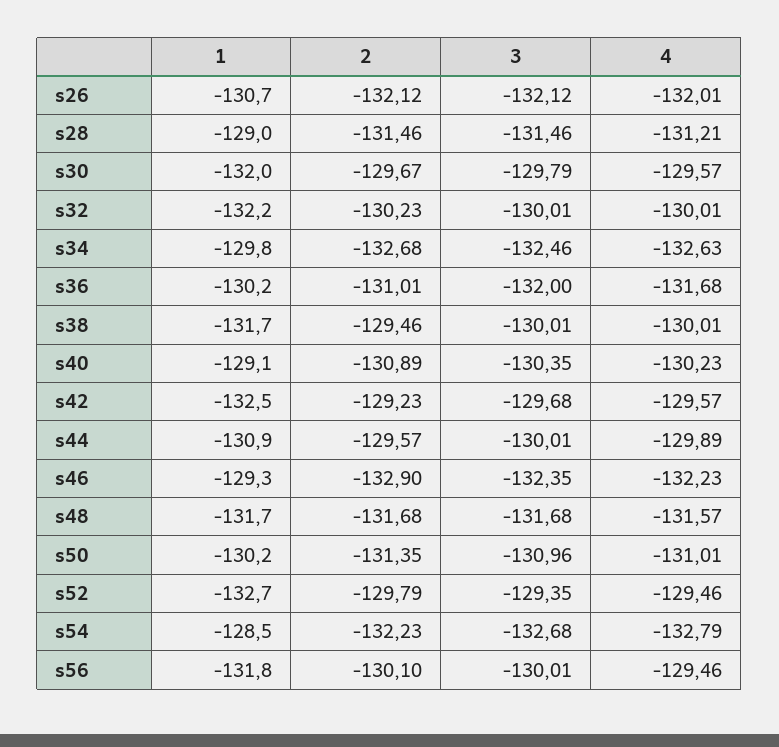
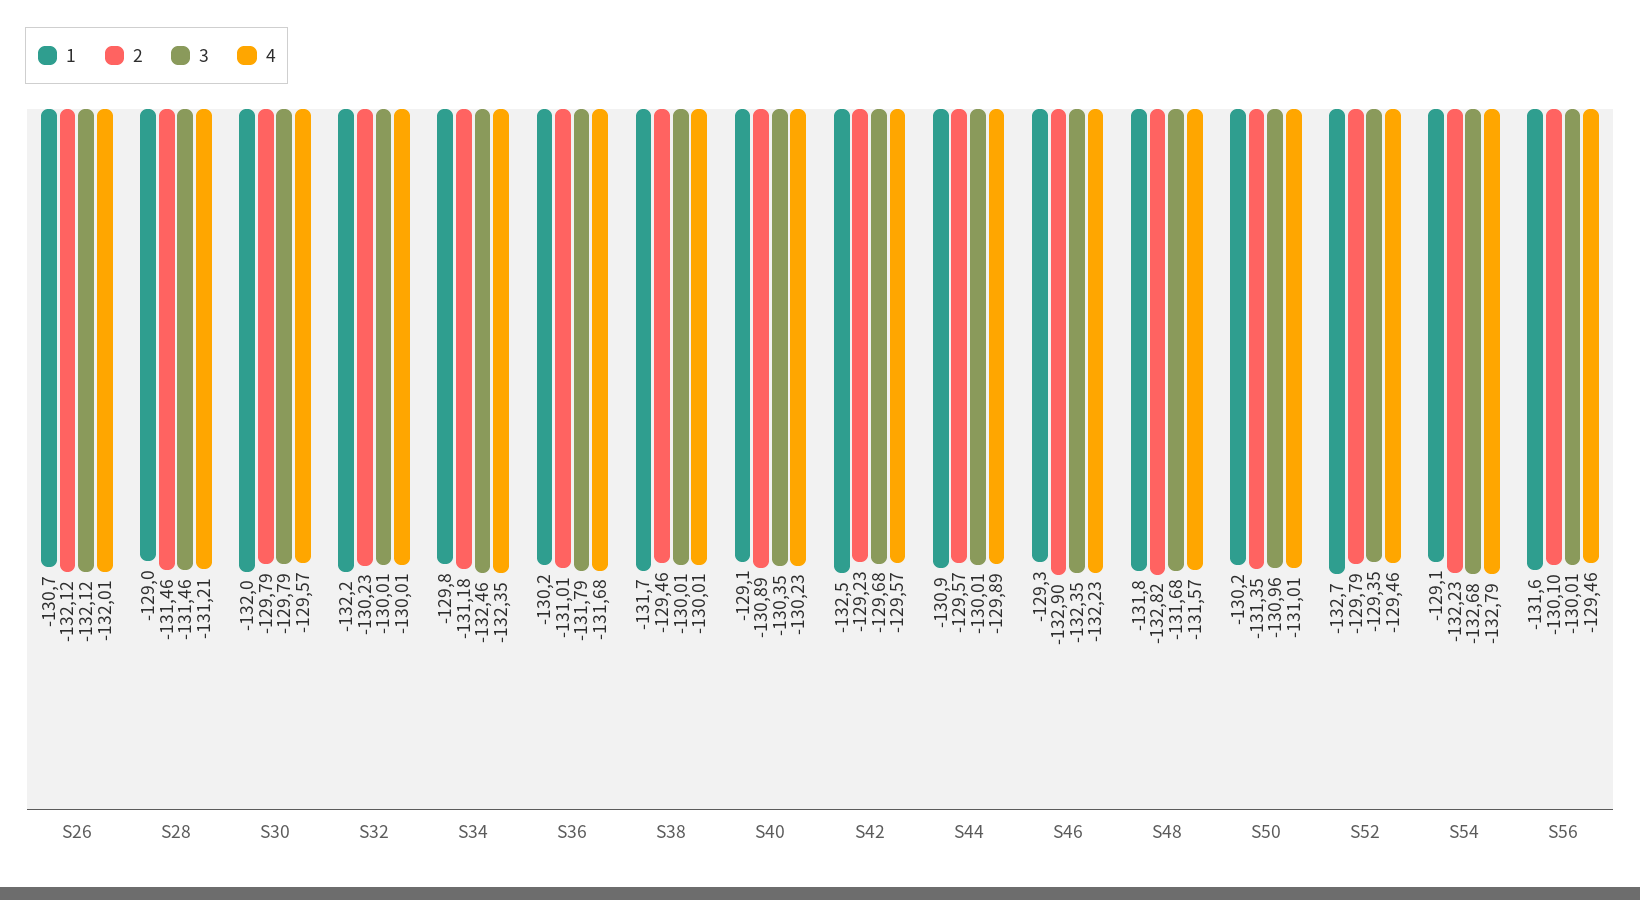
2, s30: -129.67 -> -129.79
2, s34: -132.68 -> -131.18
4, s34: -132.63 -> -132.35
3, s36: -132 -> -131.79
1, s48: -131.7 -> -131.8
2, s48: -131.68 -> -132.82
1, s54: -128.5 -> -129.1
1, s56: -131.8 -> -131.6

